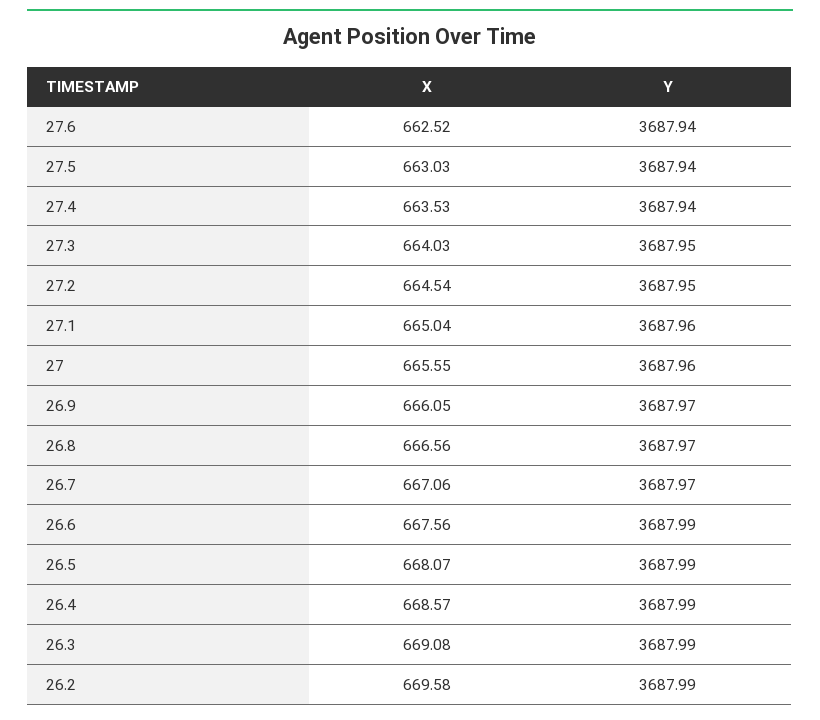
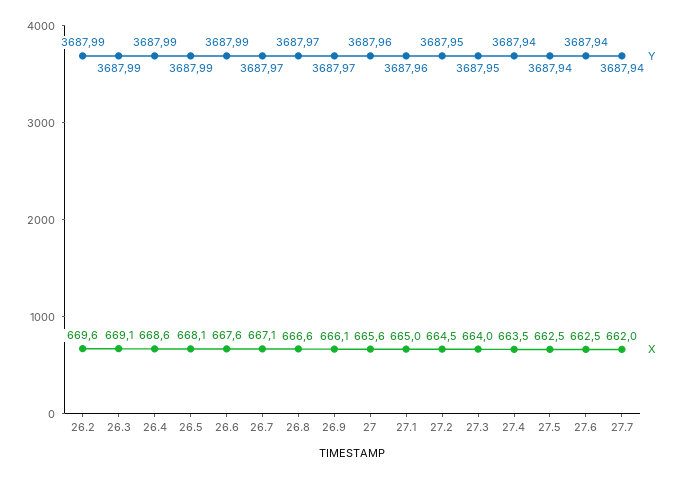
X, 27.5: 663.03 -> 662.5
Y, 27.7: none -> 3687.94
X, 27.7: none -> 662

